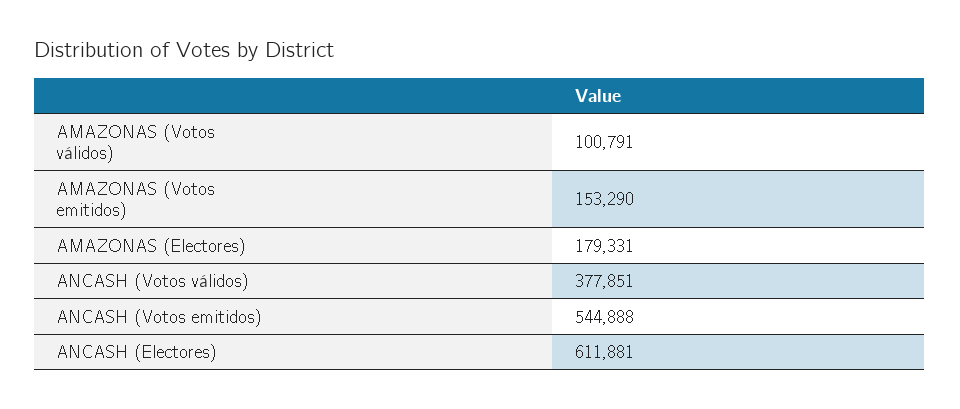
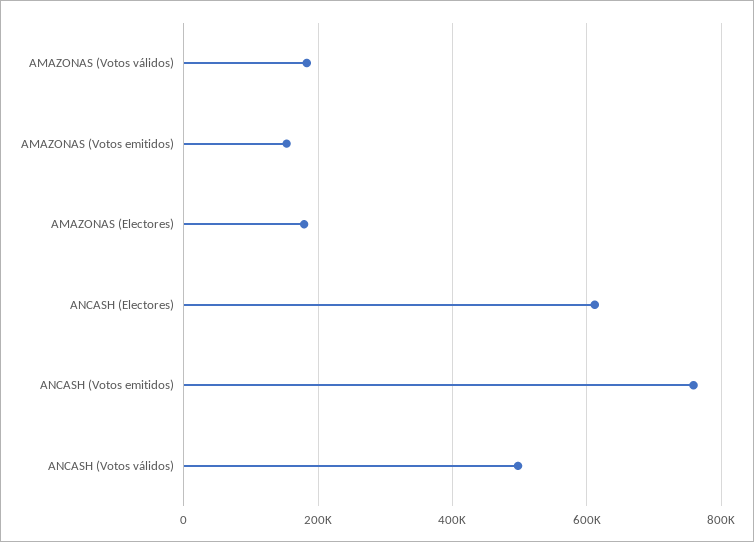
AMAZONAS (Votos válidos): 100791 -> 180000
ANCASH (Votos válidos): 377851 -> 500000
ANCASH (Votos emitidos): 544888 -> 760000

